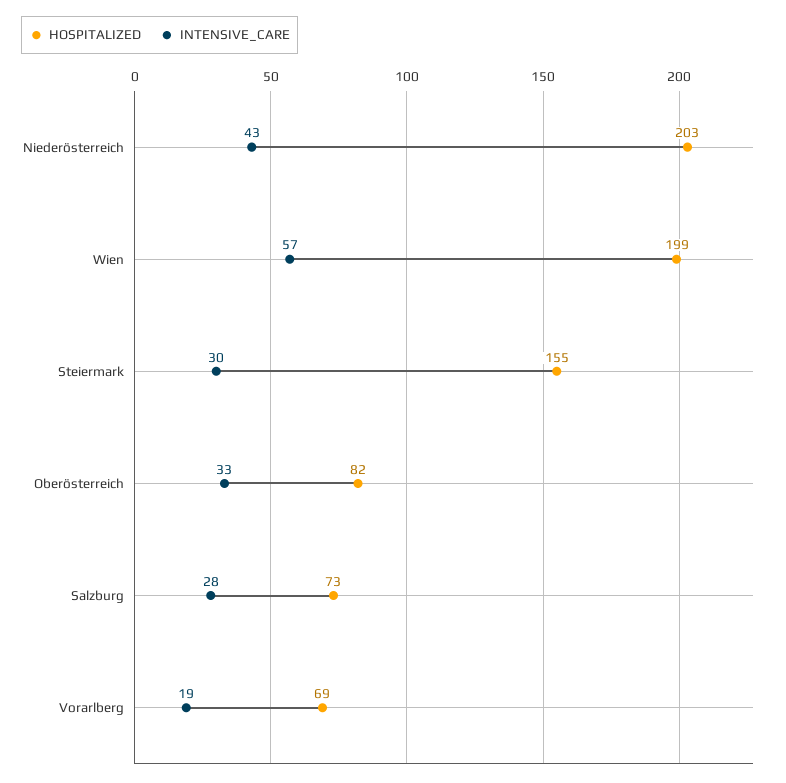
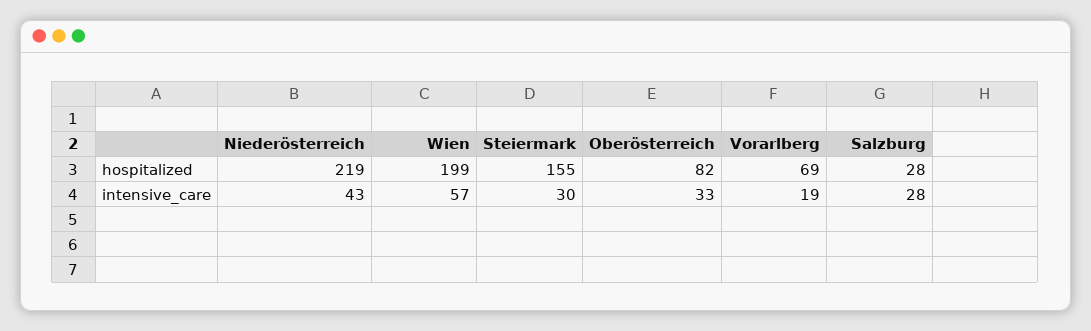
HOSPITALIZED, Niederösterreich: 203 -> 219
HOSPITALIZED, Salzburg: 73 -> 28

